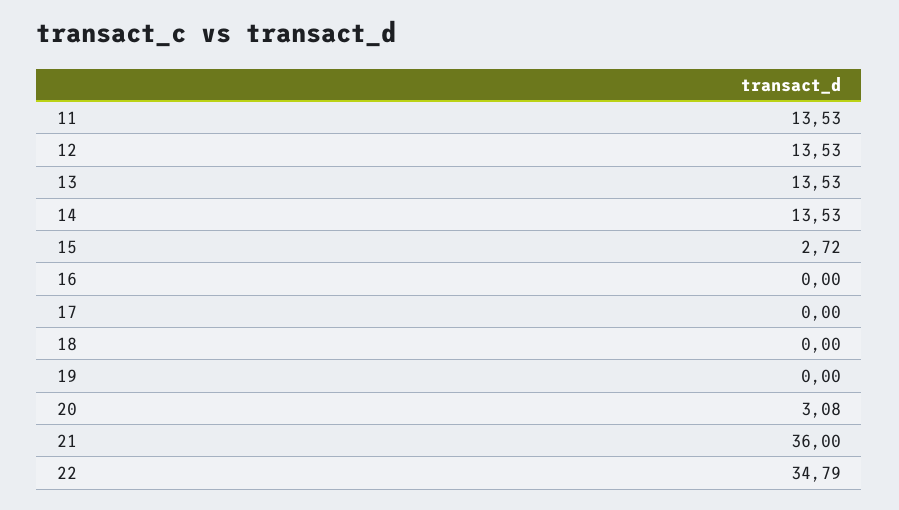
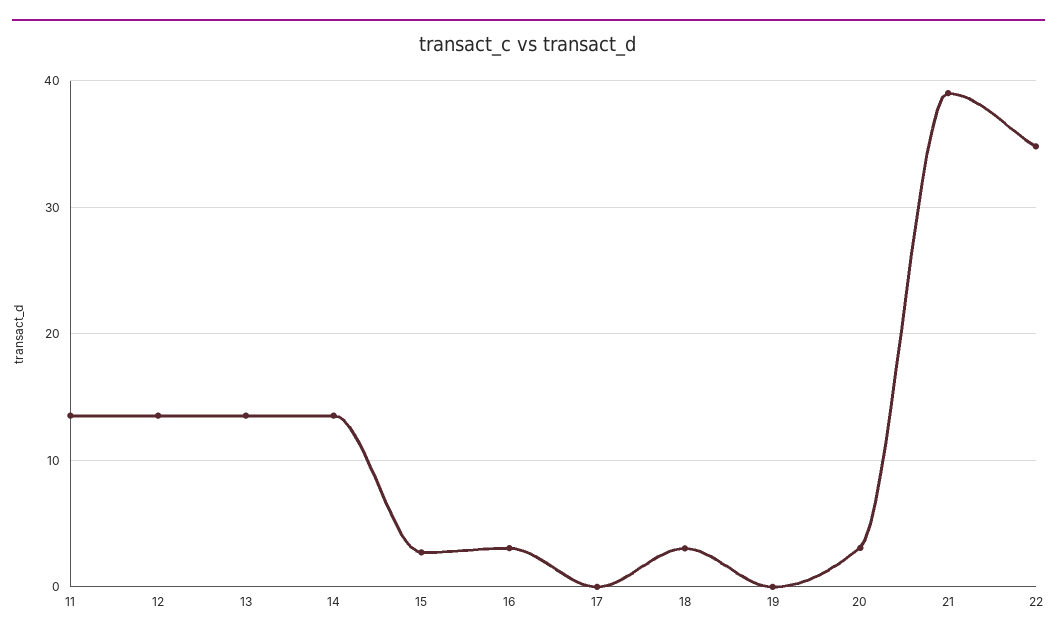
16: 0 -> 3
18: 0 -> 3
21: 36 -> 39

